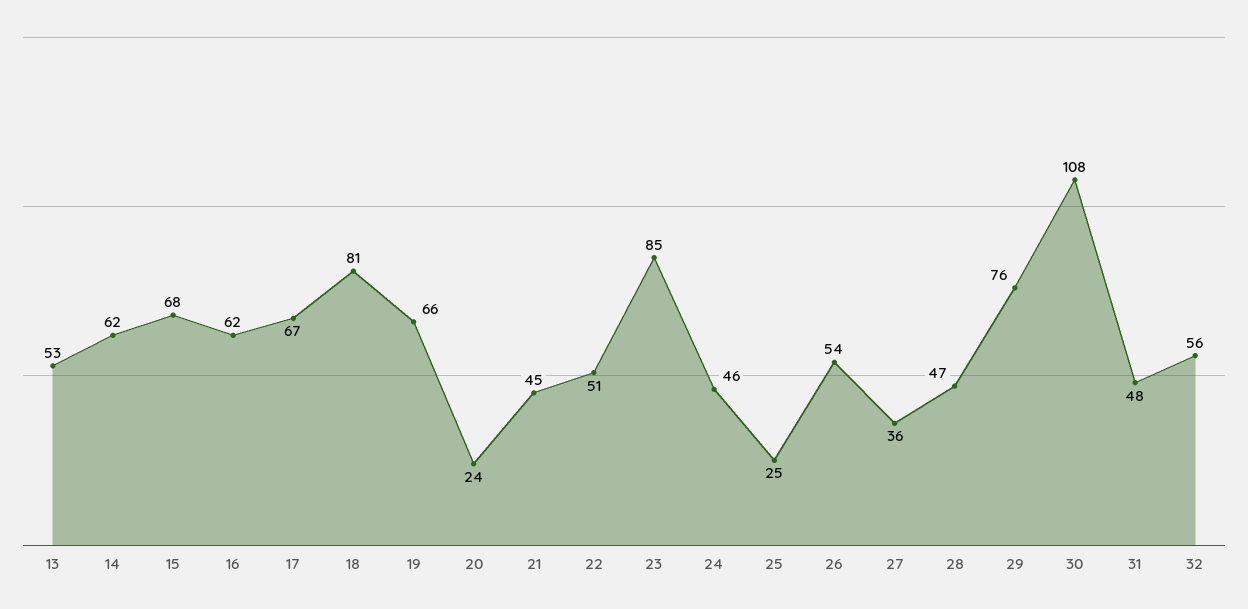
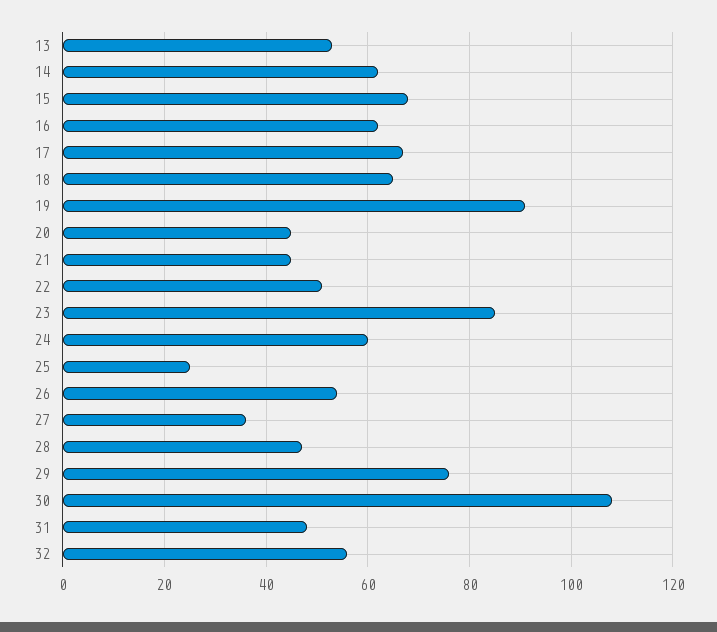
18: 81 -> 65
19: 66 -> 90
20: 24 -> 45
24: 46 -> 60

